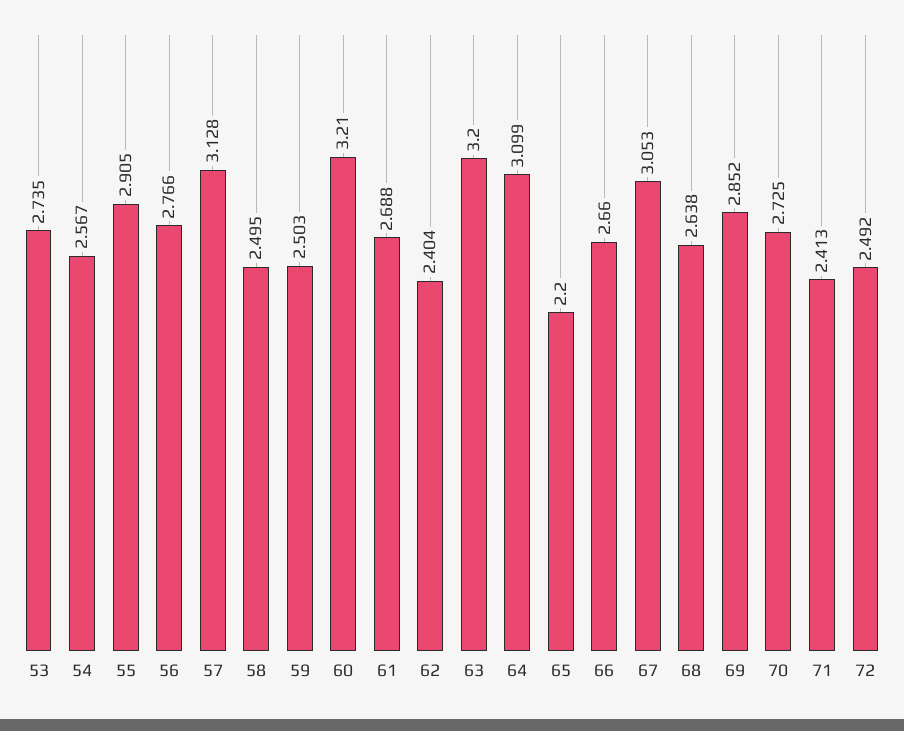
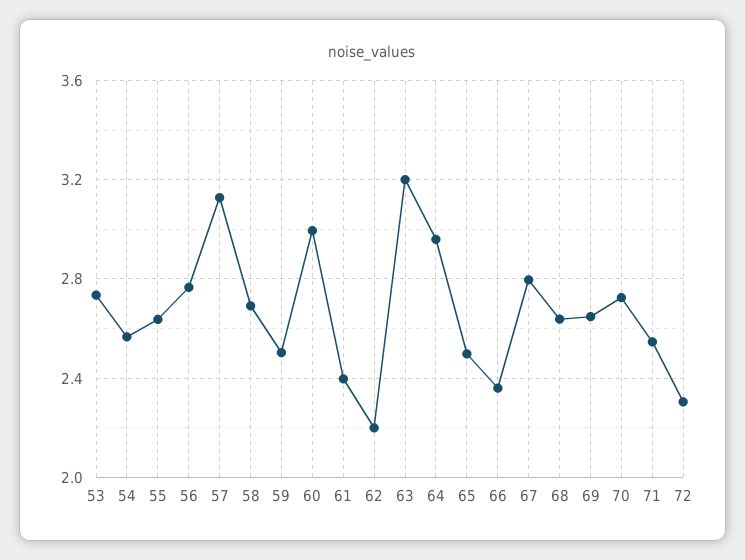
55: 2.905 -> 2.65
58: 2.495 -> 2.7
60: 3.21 -> 3
61: 2.688 -> 2.4
62: 2.404 -> 2.2
64: 3.099 -> 2.95
65: 2.2 -> 2.5
66: 2.66 -> 2.35
67: 3.053 -> 2.8
69: 2.852 -> 2.65
71: 2.413 -> 2.55
72: 2.492 -> 2.3

